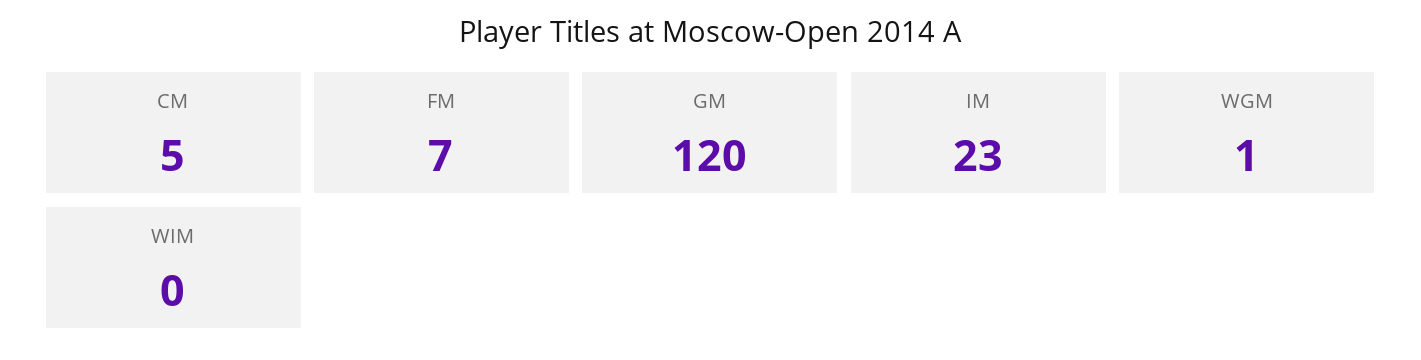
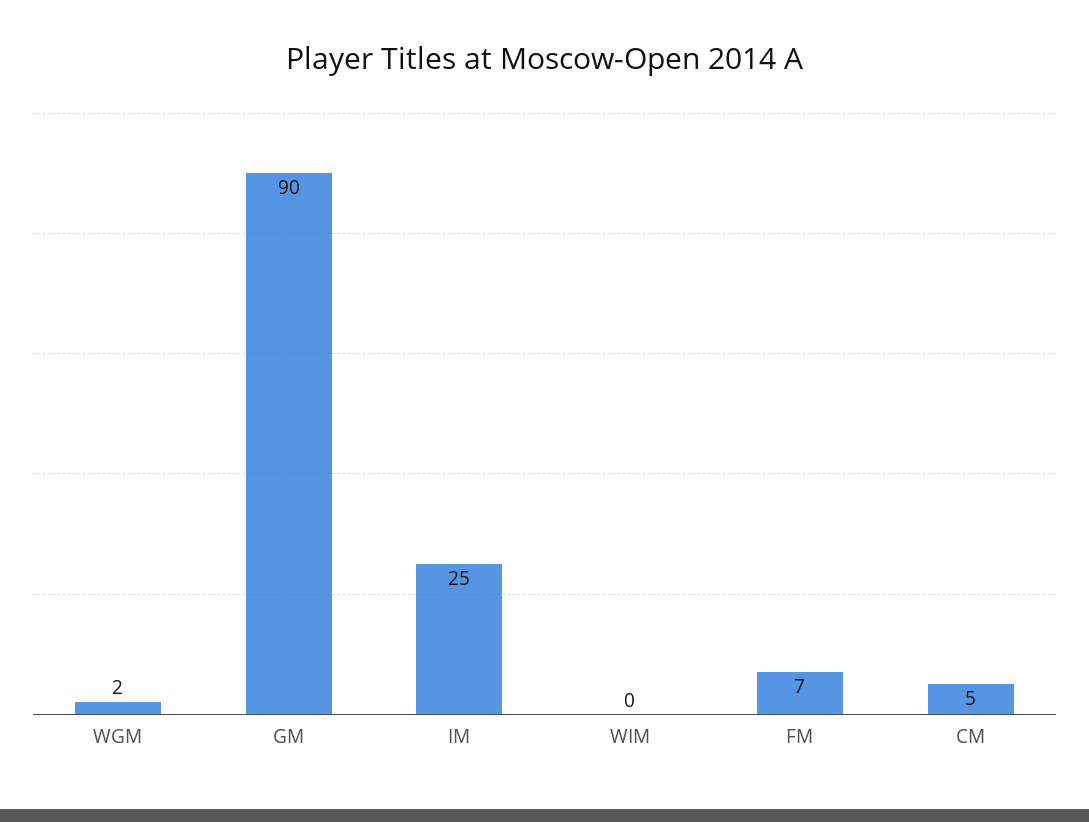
GM: 120 -> 90
IM: 23 -> 25
WGM: 1 -> 2

